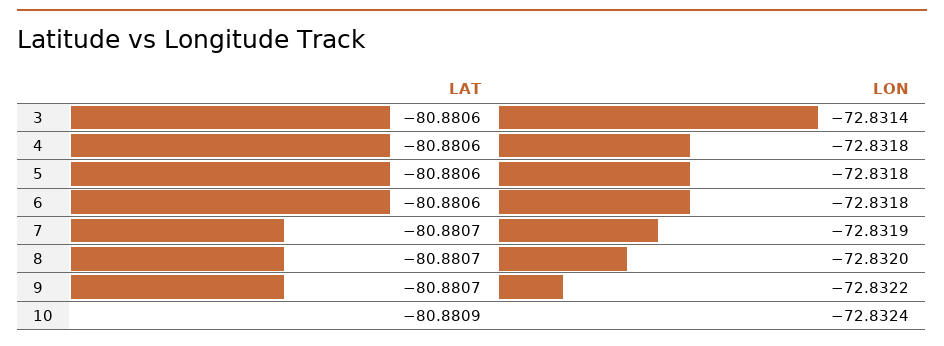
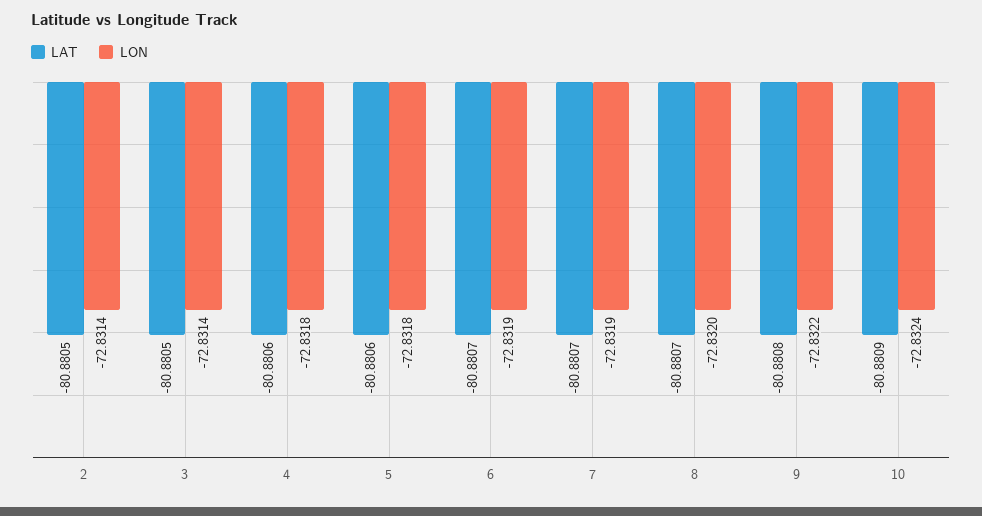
LAT, 3: -80.8806 -> -80.8805
LAT, 6: -80.8806 -> -80.8807
LON, 6: -72.8318 -> -72.8319
LAT, 9: -80.8807 -> -80.8808
LAT, 2: none -> -80.8805
LON, 2: none -> -72.8314

